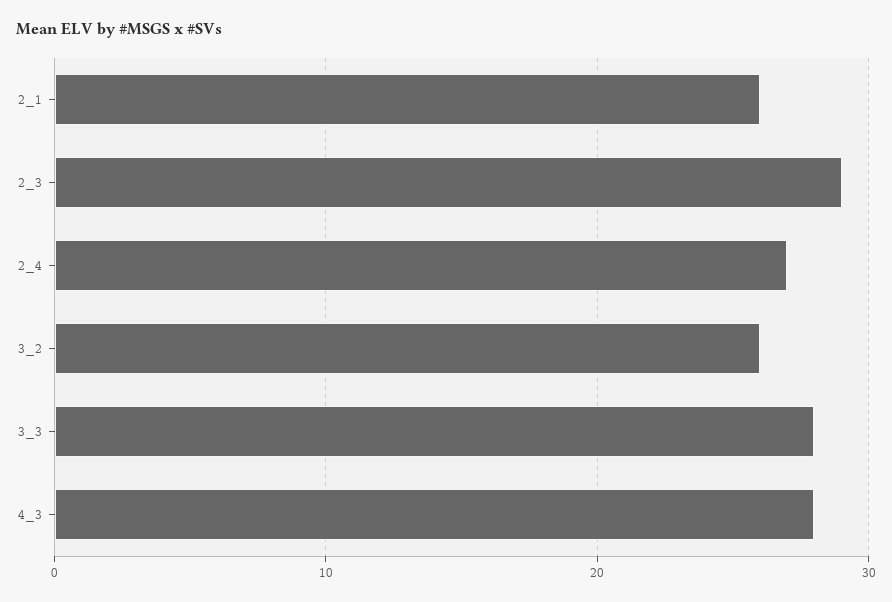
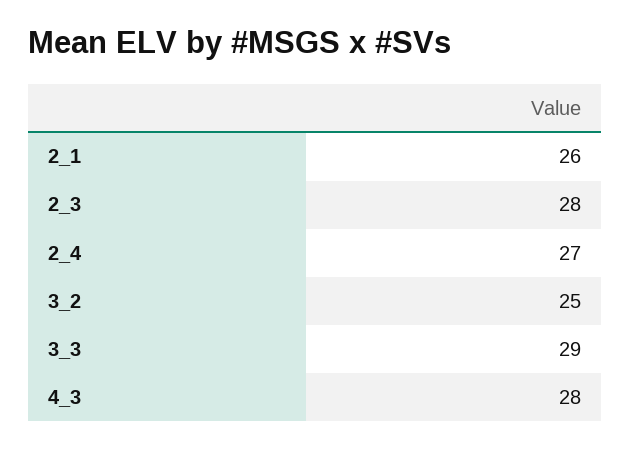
2_3: 29 -> 28
3_2: 26 -> 25
3_3: 28 -> 29

